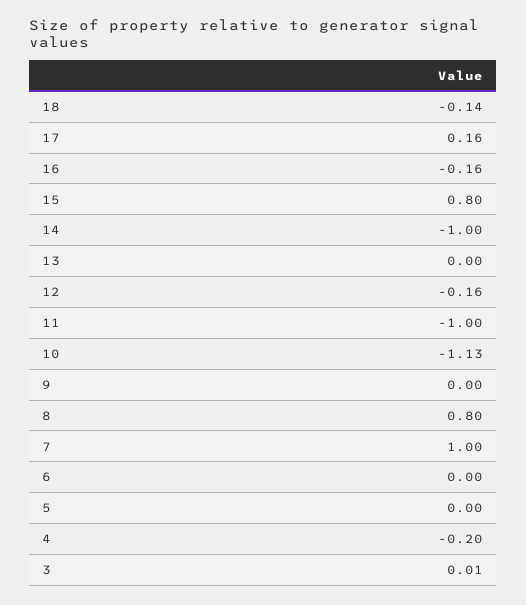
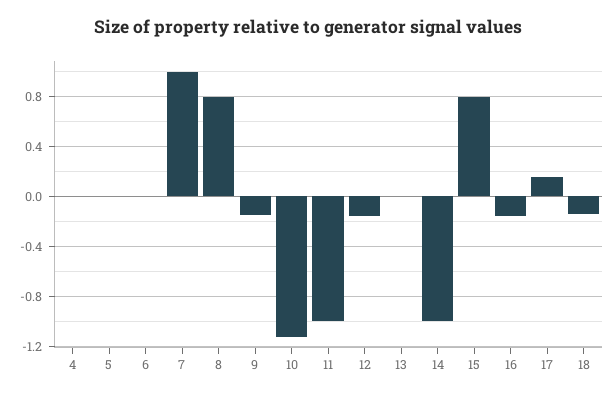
9: 0 -> -0.15
4: -0.2 -> 0
3: 0.01 -> none

